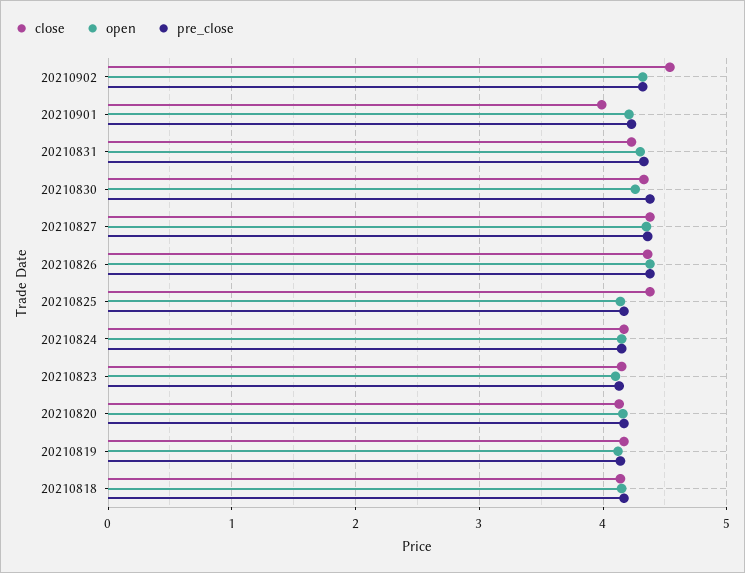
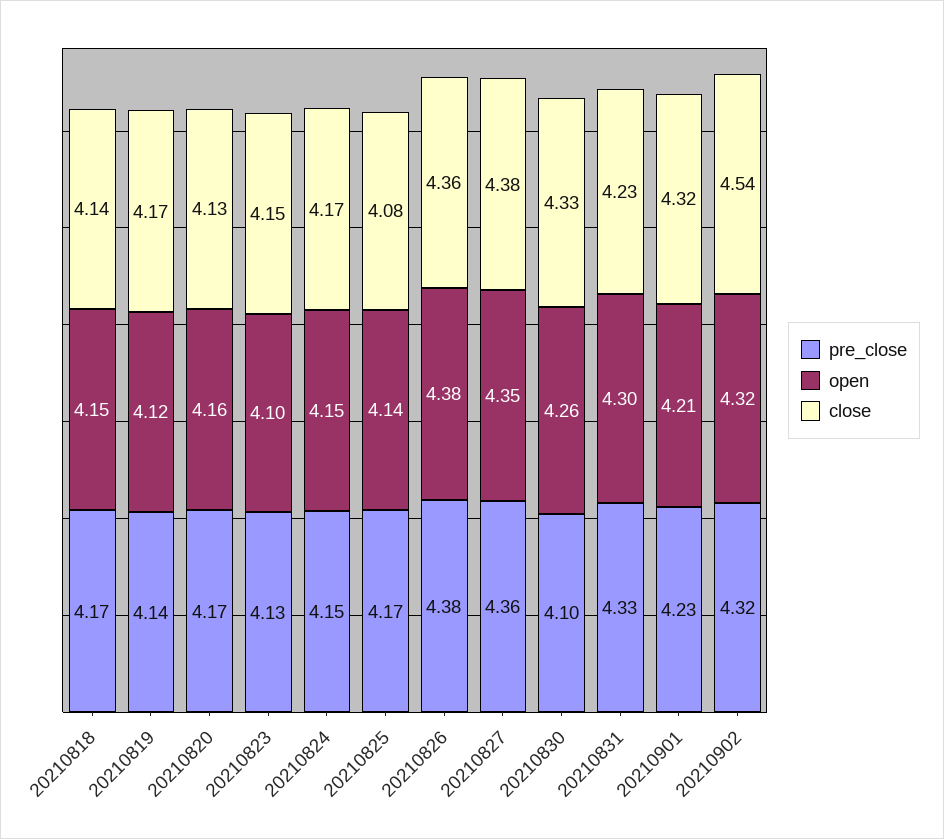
close, 20210901: 4 -> 4.32
pre_close, 20210830: 4.4 -> 4.1
close, 20210825: 4.4 -> 4.08

